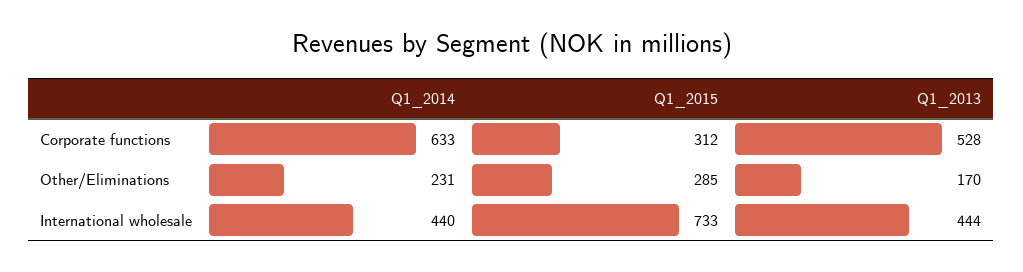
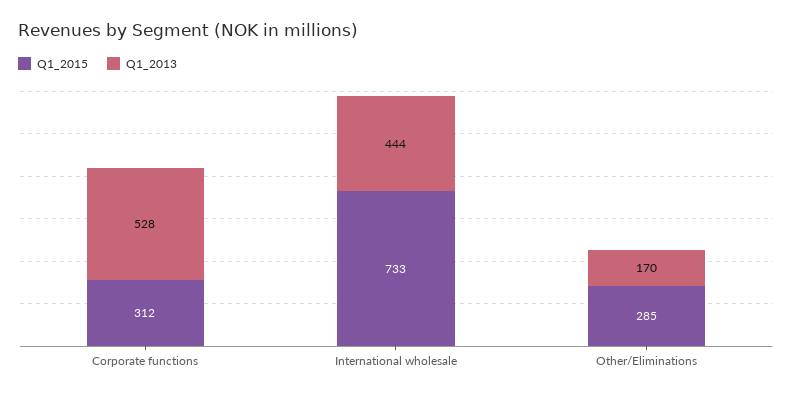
Q1_2014, Corporate functions: 633 -> none
Q1_2014, Other/Eliminations: 231 -> none
Q1_2014, International wholesale: 440 -> none

